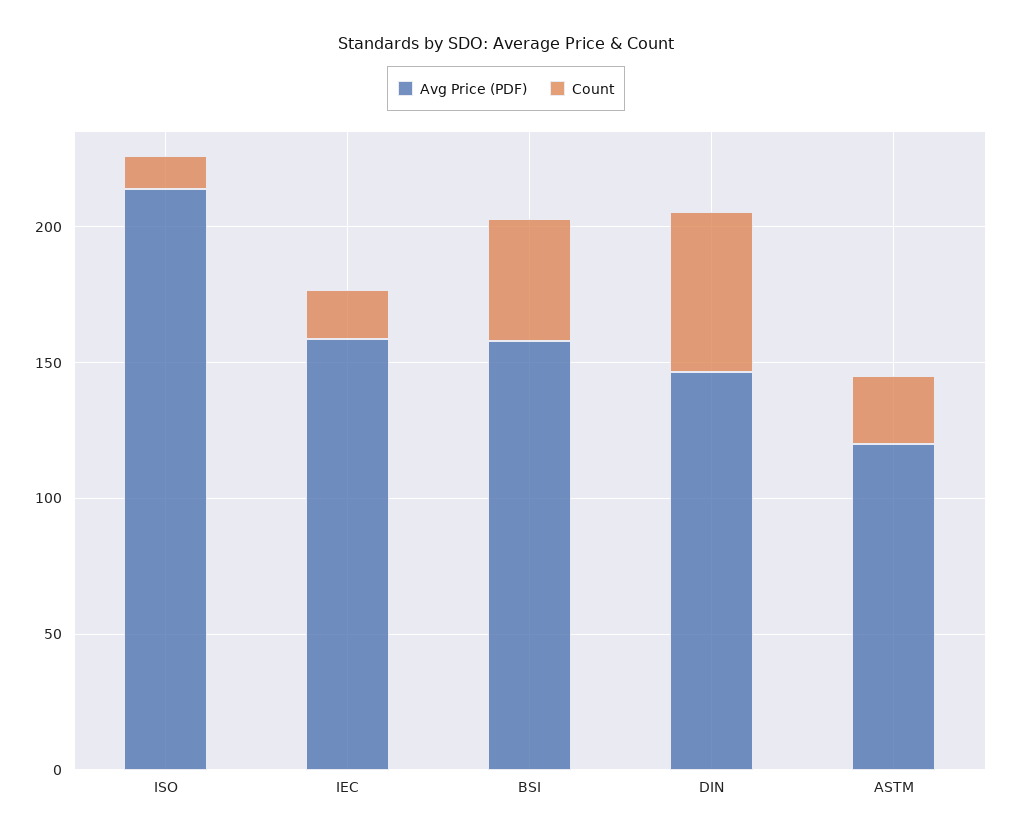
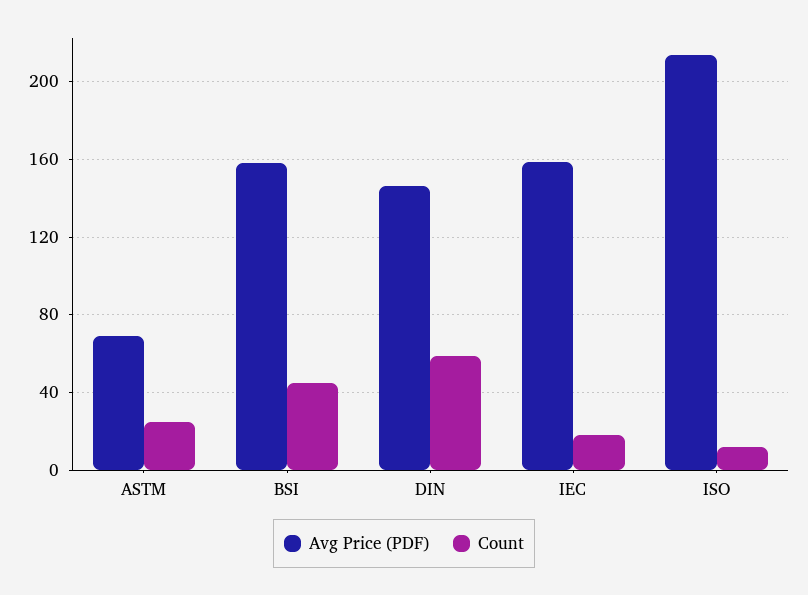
Avg Price (PDF), ASTM: 120 -> 70

